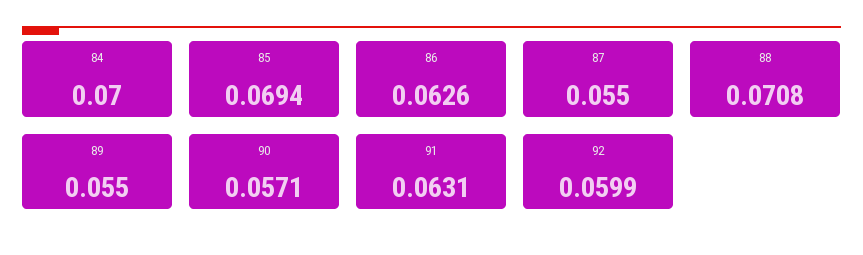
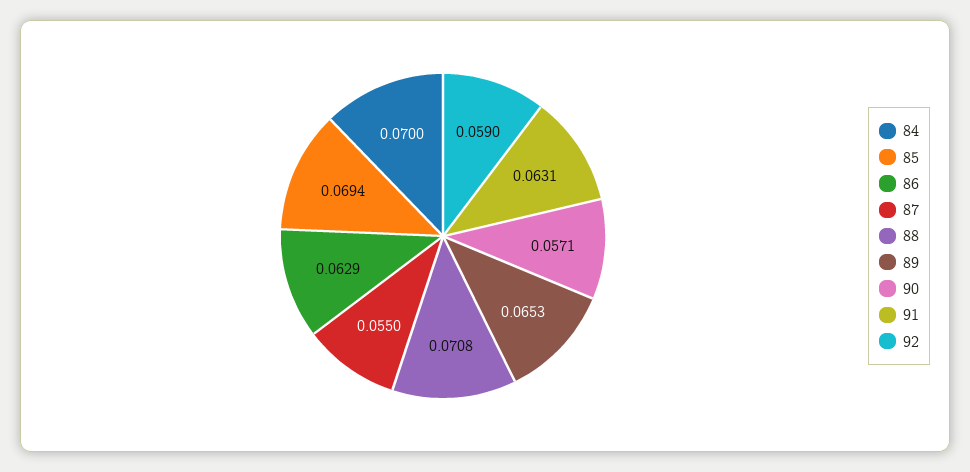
86: 0.0626 -> 0.0629
89: 0.055 -> 0.0653
92: 0.0599 -> 0.059

